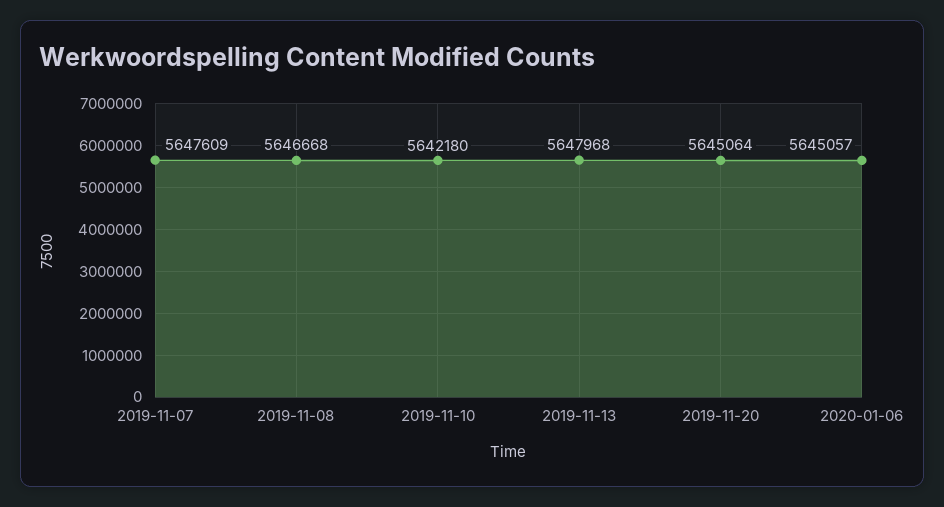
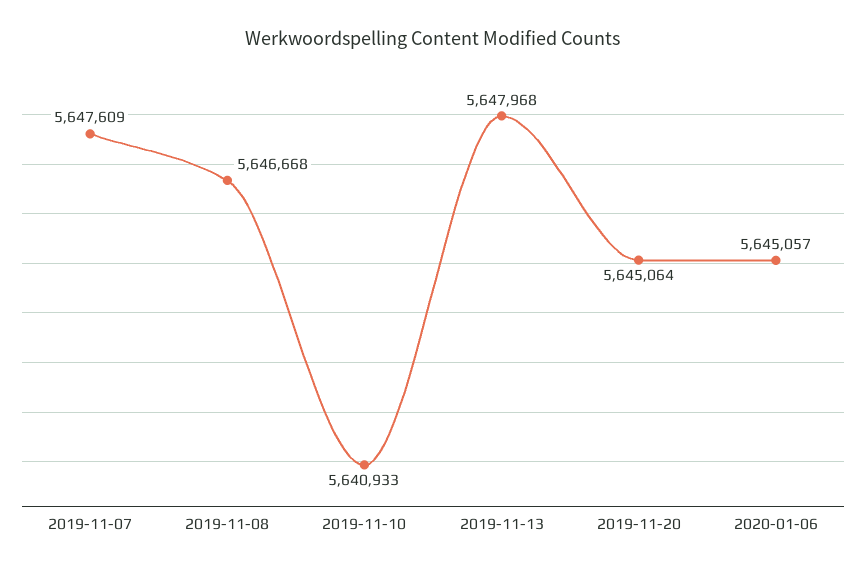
2019-11-10: 5642180 -> 5640933

